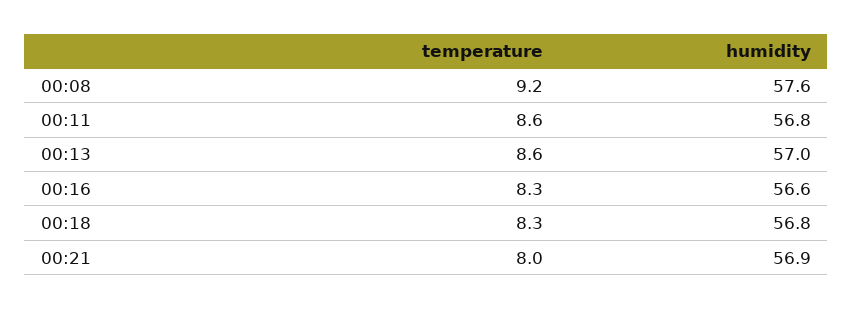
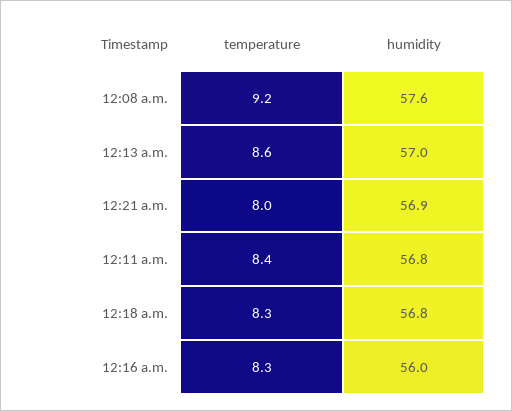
temperature, 00:11: 8.6 -> 8.4
humidity, 00:16: 56.6 -> 56

